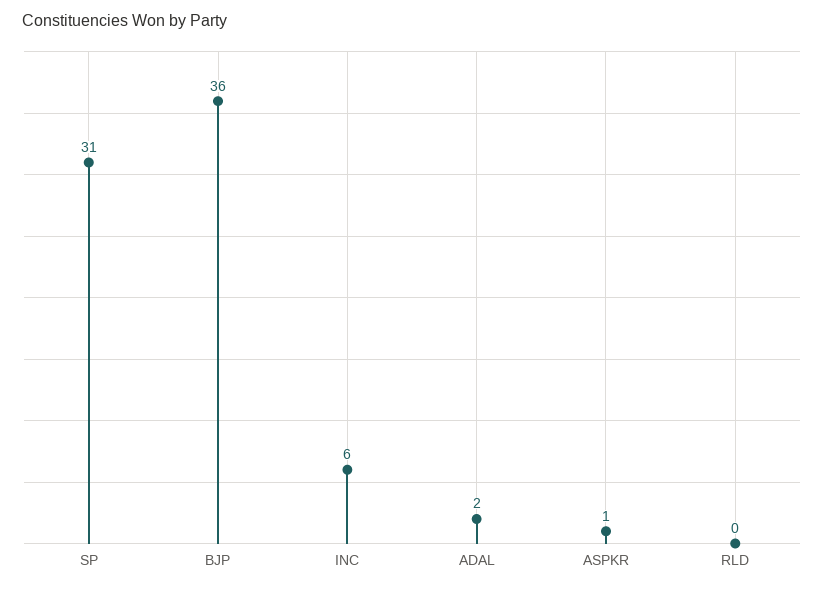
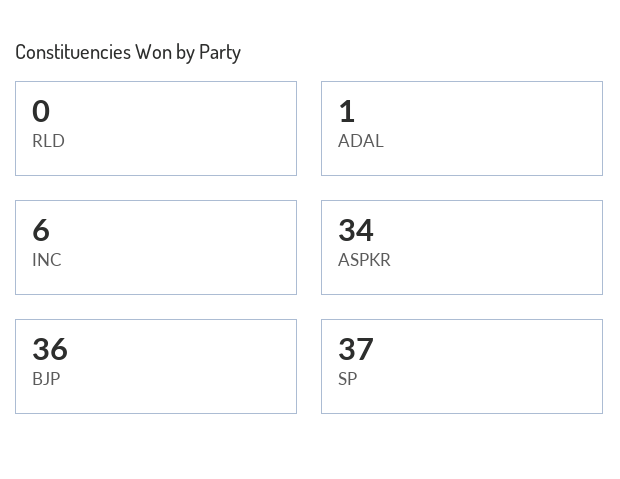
SP: 31 -> 37
ADAL: 2 -> 1
ASPKR: 1 -> 34

